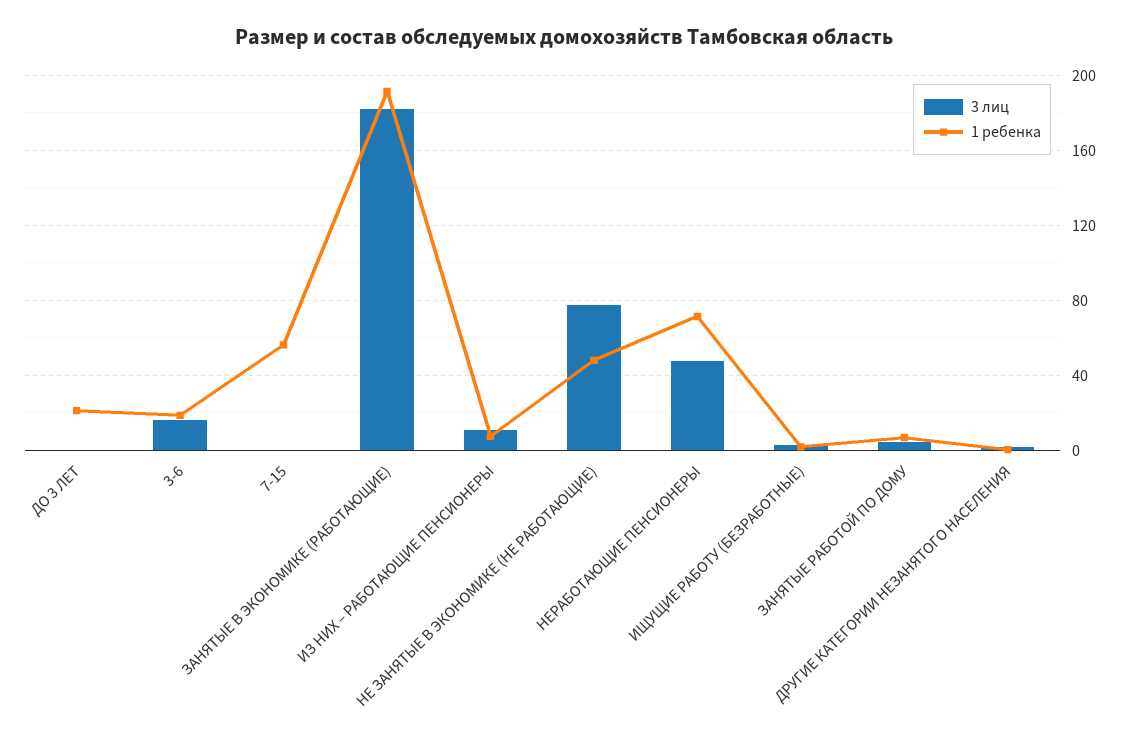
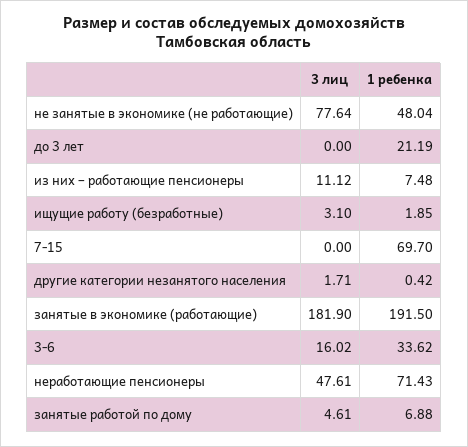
1 ребенка, 3-6: 20 -> 33.62
1 ребенка, 7-15: 55 -> 69.7

